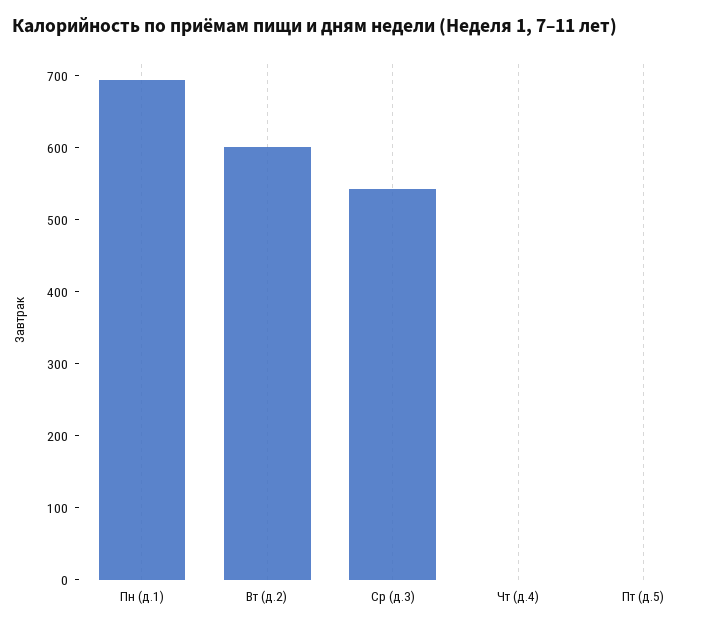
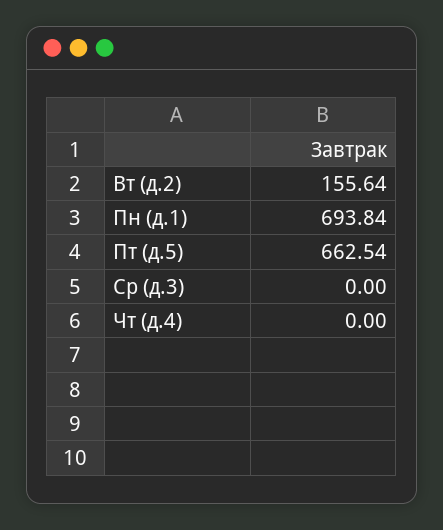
Вт (д.2): 600 -> 155.64
Ср (д.3): 540 -> 0
Пт (д.5): 0 -> 662.54

